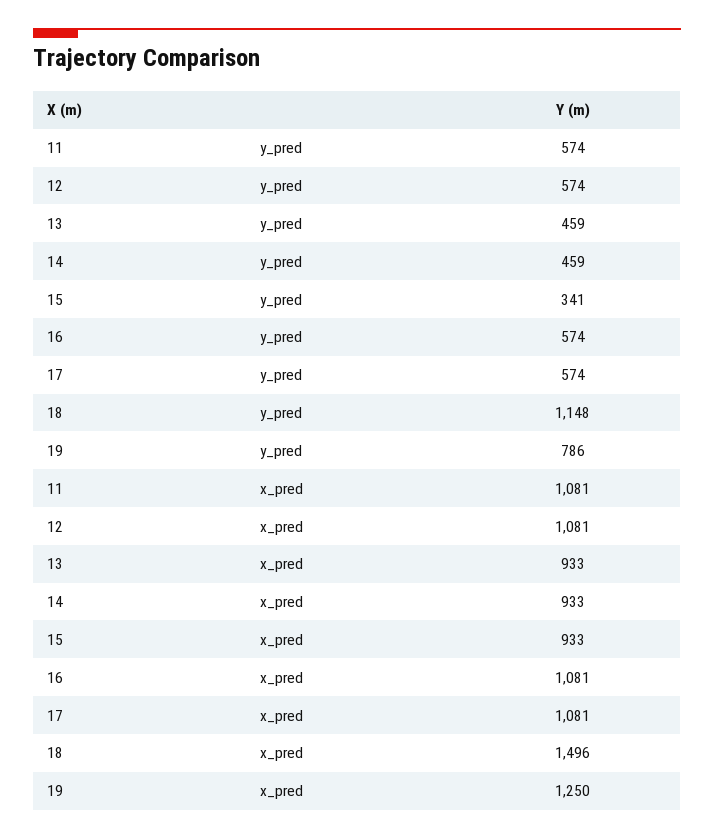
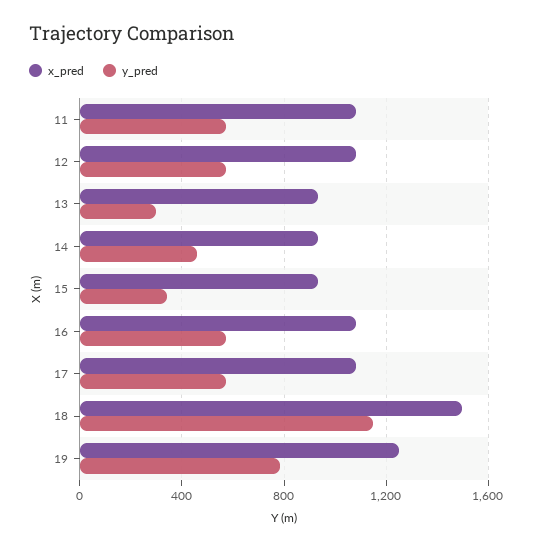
y_pred, 13: 459 -> 300

